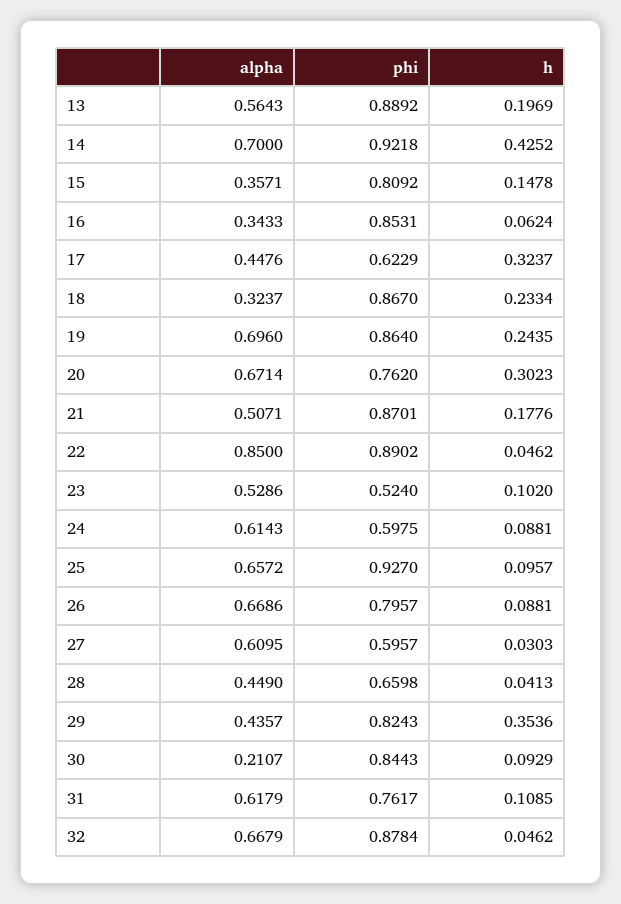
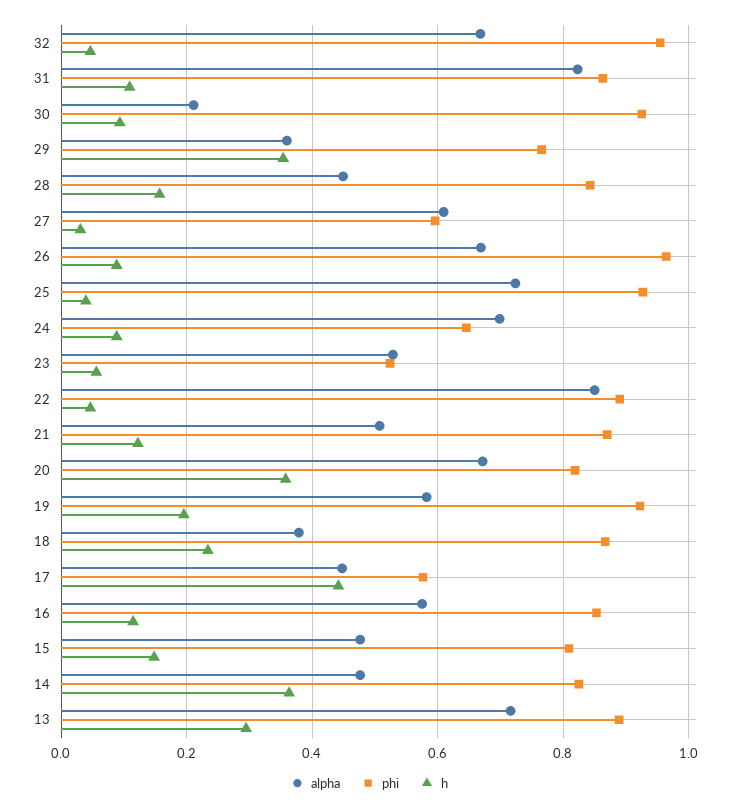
alpha, 13: 0.5643 -> 0.72
h, 13: 0.1969 -> 0.3
alpha, 14: 0.7 -> 0.48
phi, 14: 0.9218 -> 0.82
h, 14: 0.4252 -> 0.36
alpha, 15: 0.3571 -> 0.48
alpha, 16: 0.3433 -> 0.58
h, 16: 0.0624 -> 0.12
phi, 17: 0.6229 -> 0.58
h, 17: 0.3237 -> 0.44
alpha, 18: 0.3237 -> 0.38
alpha, 19: 0.696 -> 0.58
phi, 19: 0.864 -> 0.92
h, 19: 0.2435 -> 0.2
phi, 20: 0.762 -> 0.82
h, 20: 0.3023 -> 0.36
h, 21: 0.1776 -> 0.12
h, 23: 0.102 -> 0.06
alpha, 24: 0.6143 -> 0.7
phi, 24: 0.5975 -> 0.64
alpha, 25: 0.6572 -> 0.72
h, 25: 0.0957 -> 0.04
phi, 26: 0.7957 -> 0.96
phi, 28: 0.6598 -> 0.84
h, 28: 0.0413 -> 0.16
alpha, 29: 0.4357 -> 0.36
phi, 29: 0.8243 -> 0.76
phi, 30: 0.8443 -> 0.92
alpha, 31: 0.6179 -> 0.82
phi, 31: 0.7617 -> 0.86
phi, 32: 0.8784 -> 0.96

